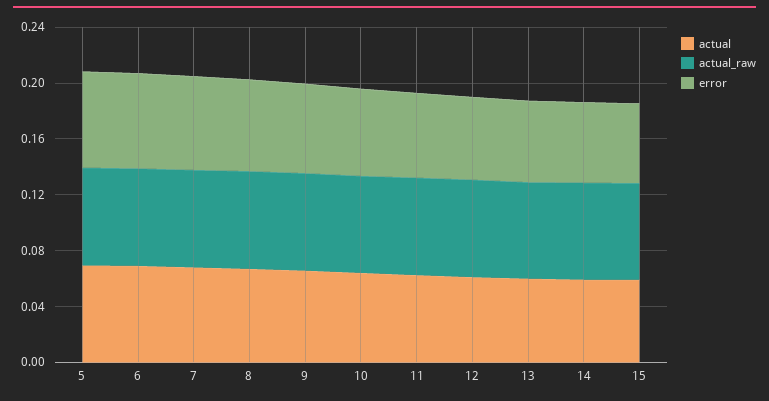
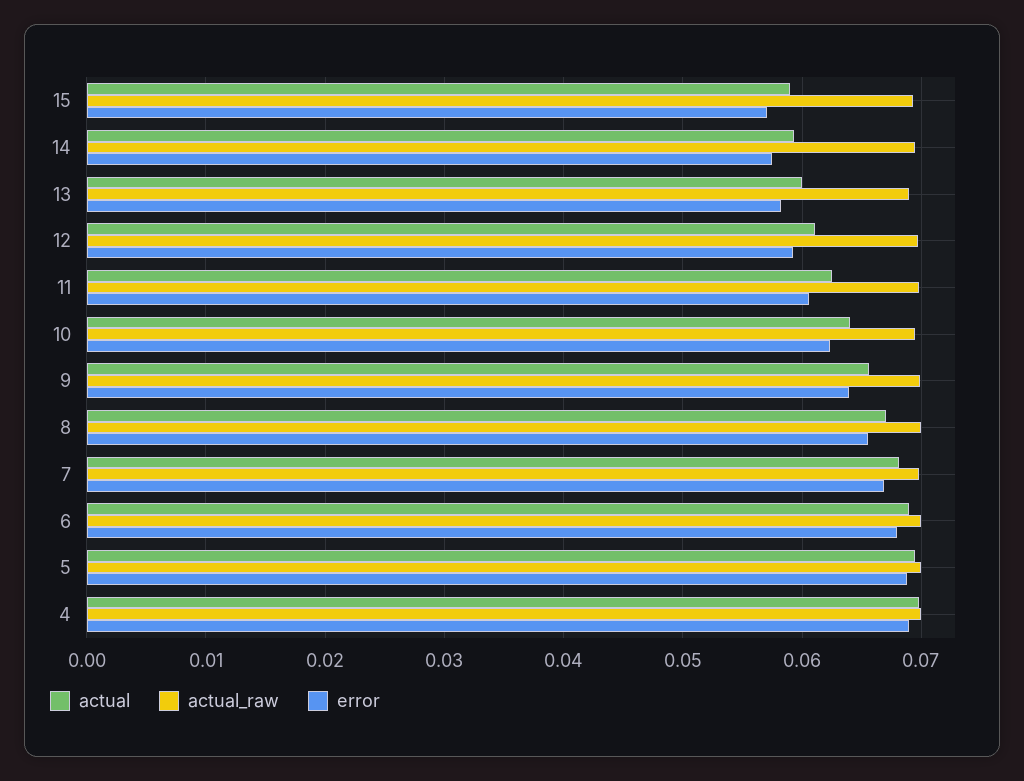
actual, 4: none -> 0.07
actual_raw, 4: none -> 0.07
error, 4: none -> 0.069

